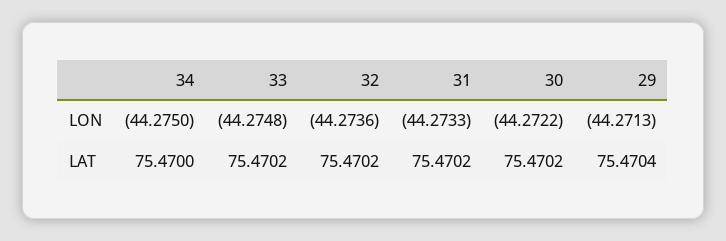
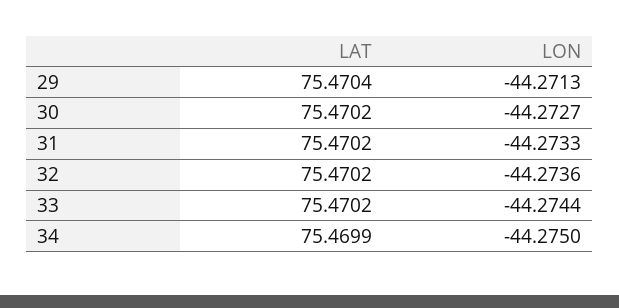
33, LON: -44.2748 -> -44.2744
30, LON: -44.2722 -> -44.2727
34, LAT: 75.47 -> 75.4699

